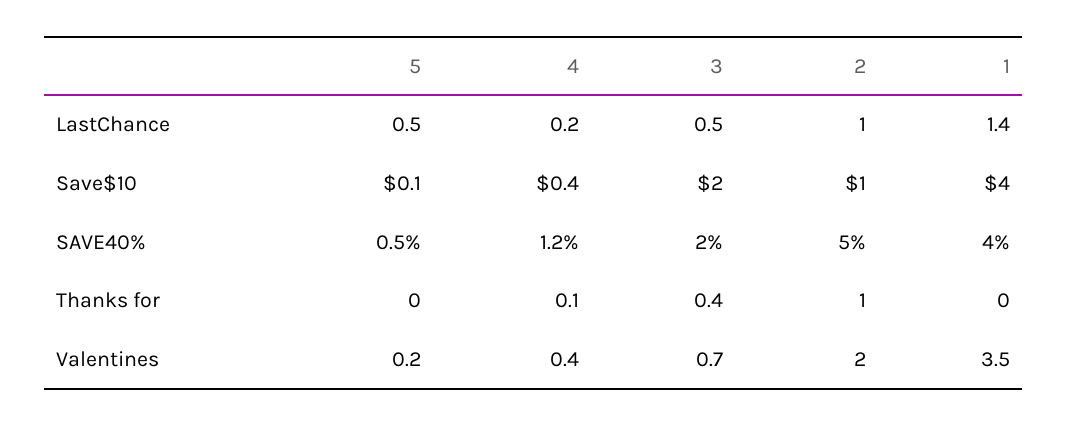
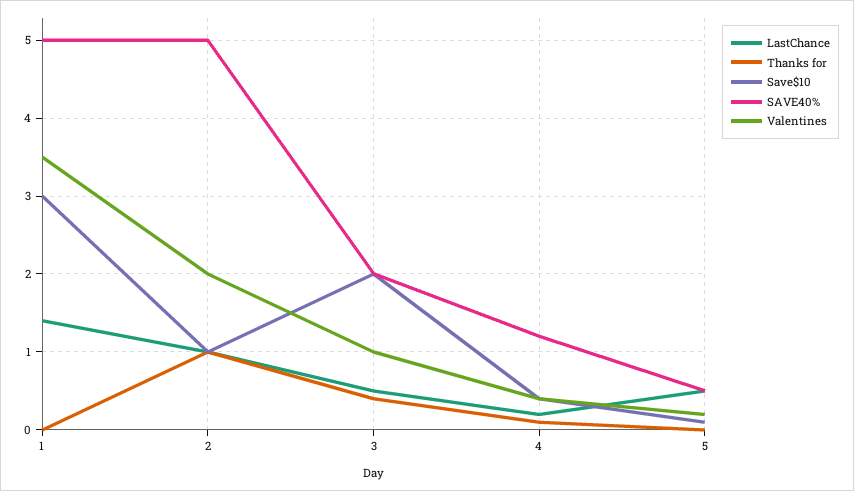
Save$10, 1: 4 -> 3
SAVE40%, 1: 4 -> 5
Valentines, 3: 0.7 -> 1

